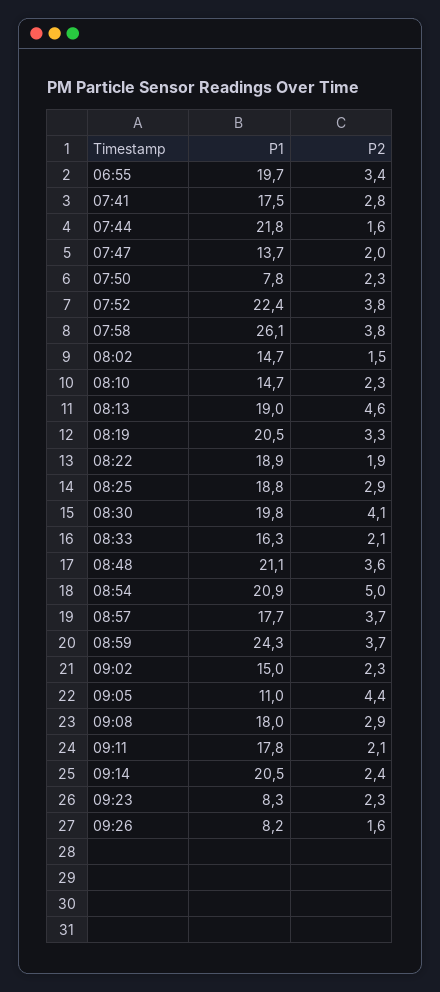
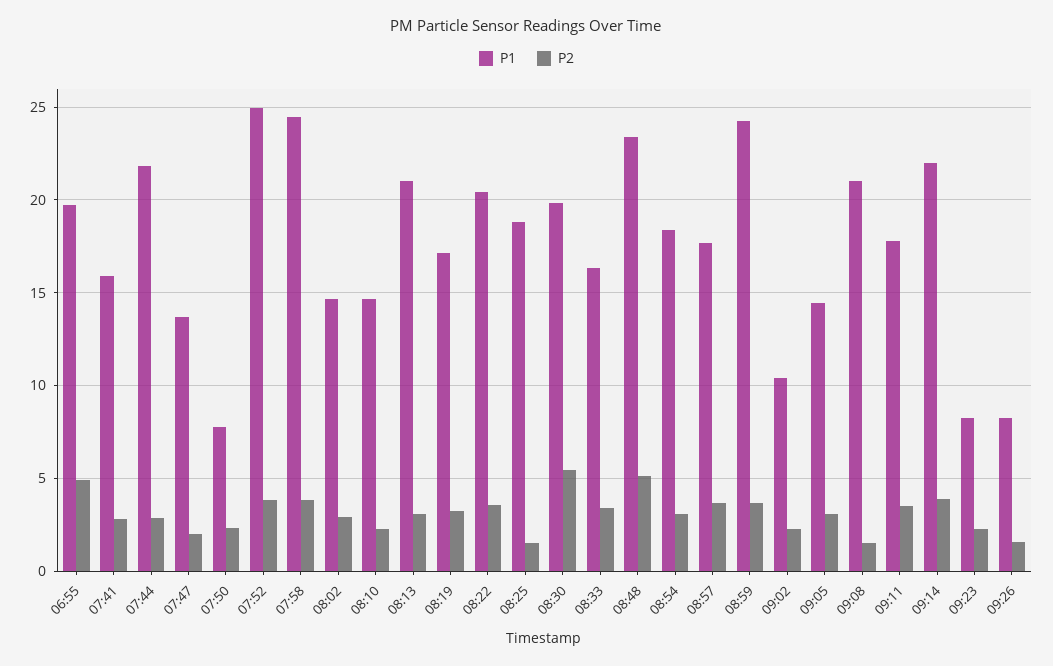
P2, 06:55: 3.4 -> 5
P1, 07:41: 17.5 -> 16
P2, 07:44: 1.6 -> 3
P1, 07:52: 22.4 -> 25
P1, 07:58: 26.1 -> 24.5
P2, 08:02: 1.5 -> 3
P1, 08:13: 19 -> 21
P2, 08:13: 4.6 -> 3
P1, 08:19: 20.5 -> 17
P1, 08:22: 18.9 -> 20.5
P2, 08:22: 1.9 -> 3.5
P2, 08:25: 2.9 -> 1.5
P2, 08:30: 4.1 -> 5.5
P2, 08:33: 2.1 -> 3.5
P1, 08:48: 21.1 -> 23.5
P2, 08:48: 3.6 -> 5
P1, 08:54: 20.9 -> 18.5
P2, 08:54: 5 -> 3
P1, 09:02: 15 -> 10.5
P1, 09:05: 11 -> 14.5
P2, 09:05: 4.4 -> 3
P1, 09:08: 18 -> 21
P2, 09:08: 2.9 -> 1.5
P2, 09:11: 2.1 -> 3.5
P1, 09:14: 20.5 -> 22
P2, 09:14: 2.4 -> 4

